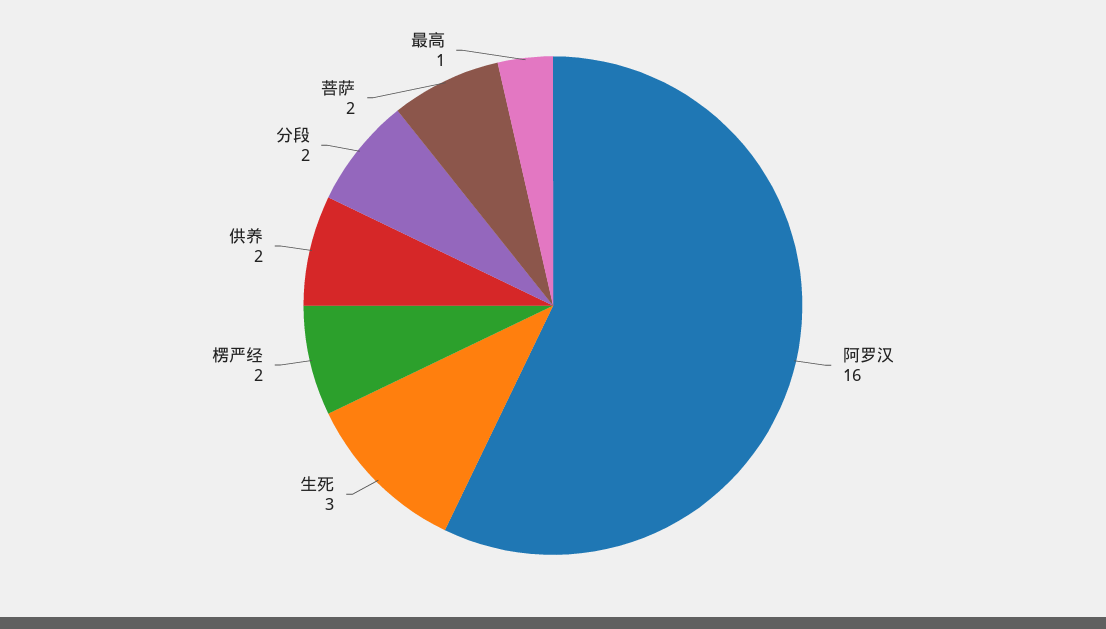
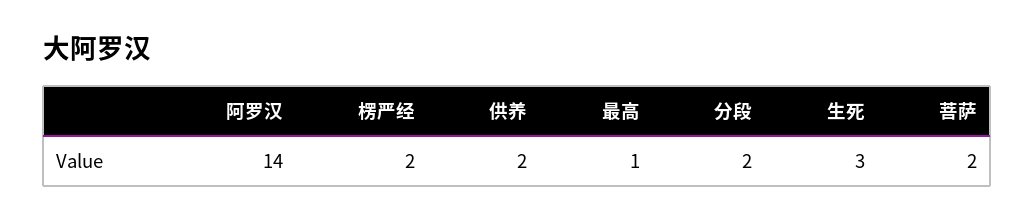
阿罗汉: 16 -> 14

